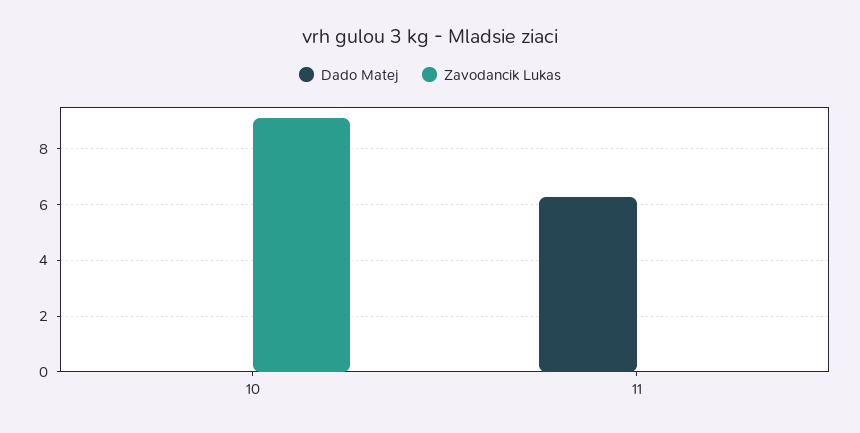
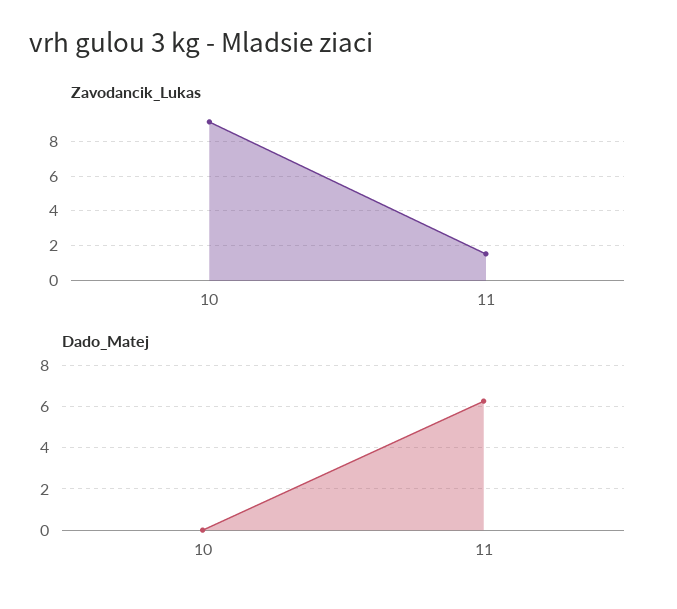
Zavodancik Lukas, 11: 0 -> 1.5

